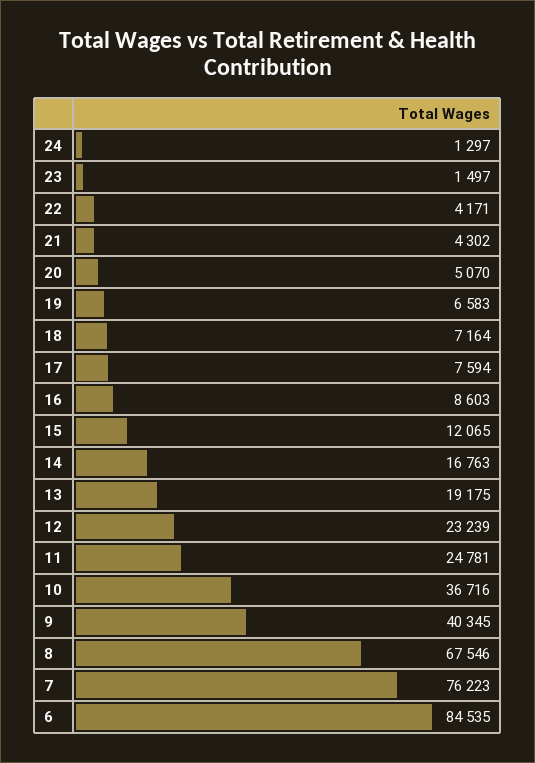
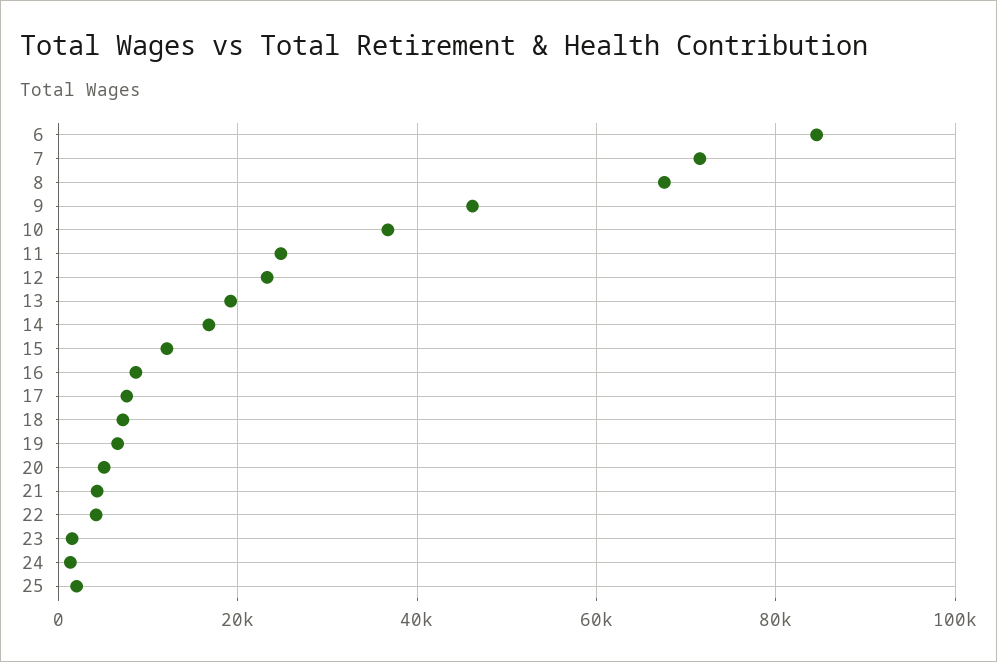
9: 40345 -> 46000
7: 76223 -> 72000
25: none -> 2000

